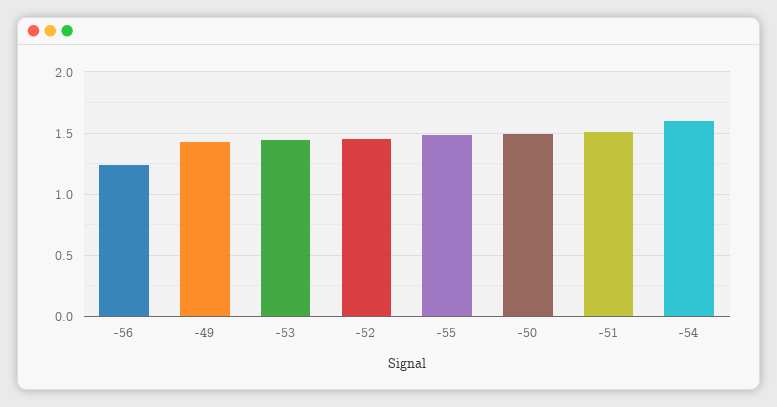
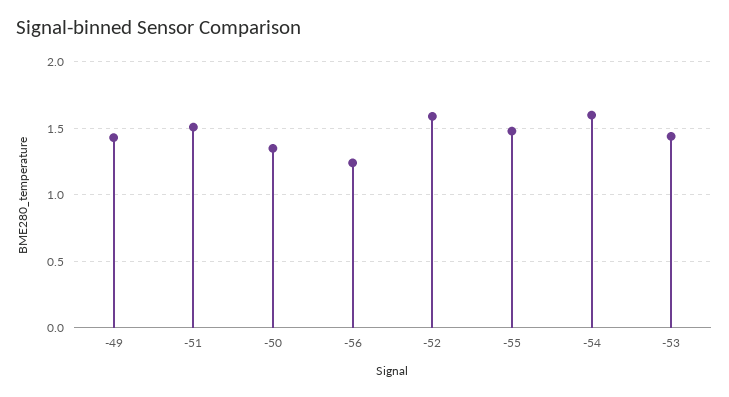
-52: 1.45 -> 1.6
-50: 1.5 -> 1.35

